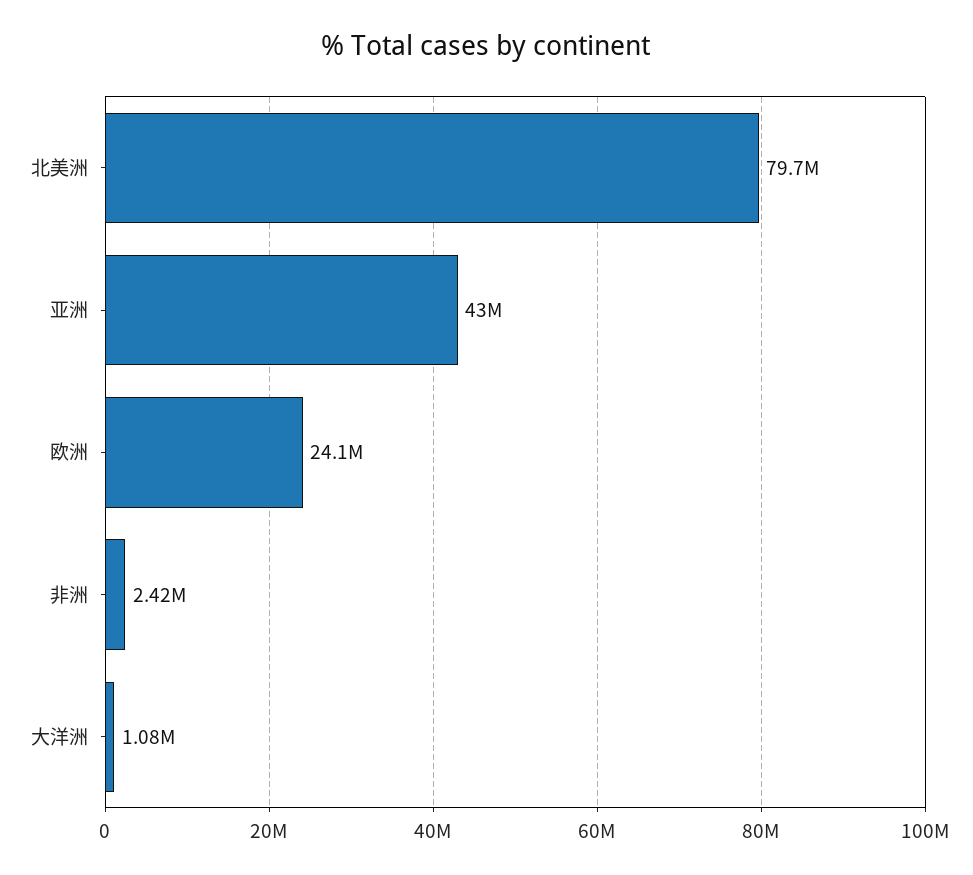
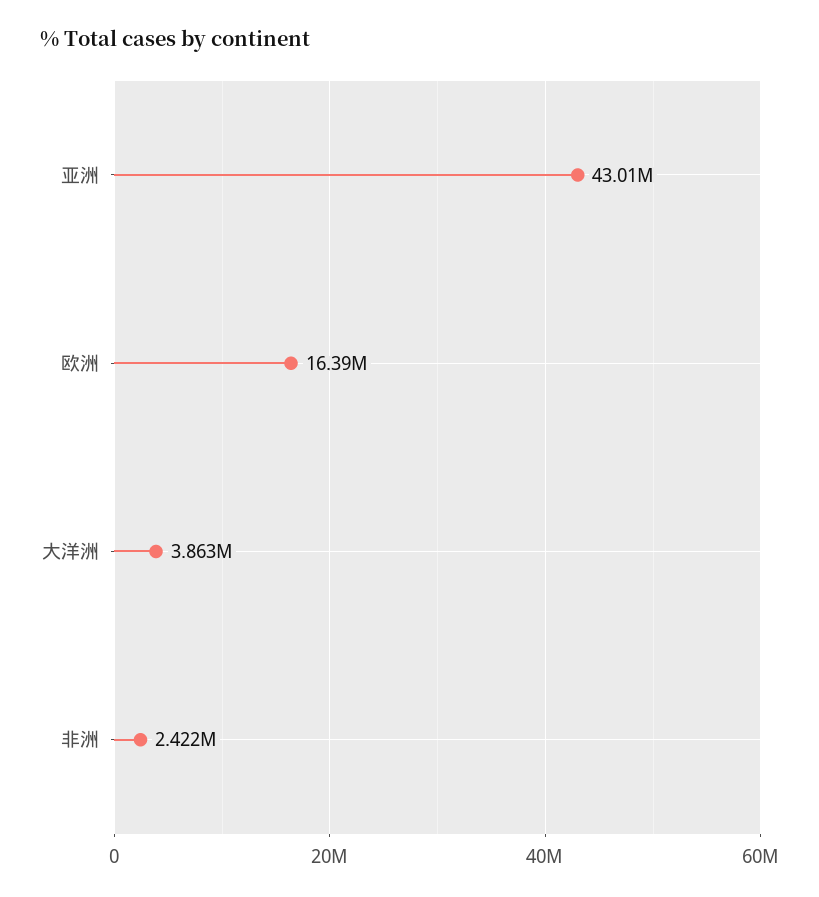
北美洲: 79700000 -> none
欧洲: 24100000 -> 16390000
大洋洲: 1080000 -> 3863000

